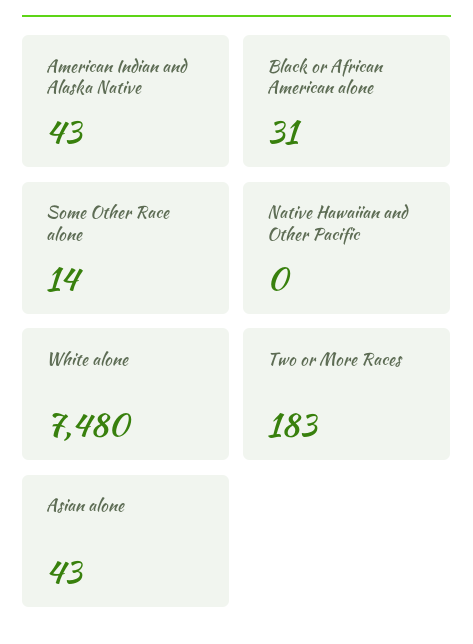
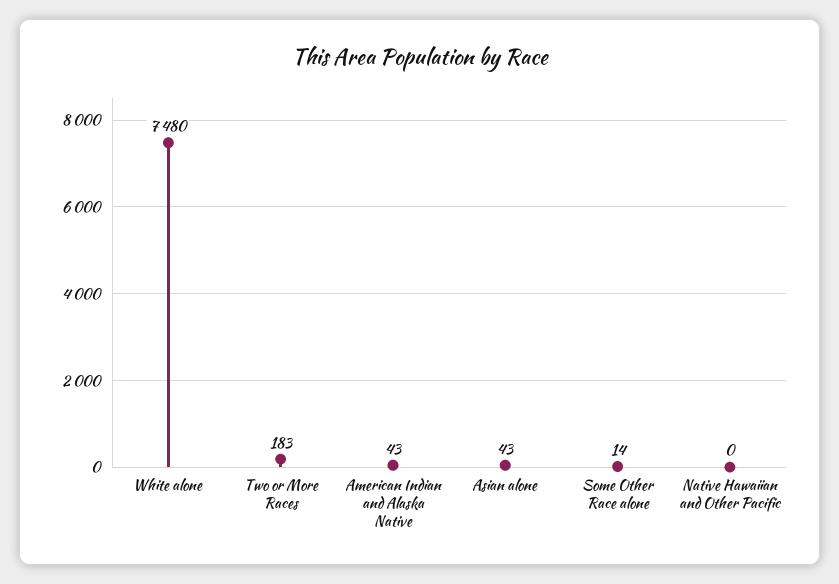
Black or African American alone: 31 -> none

